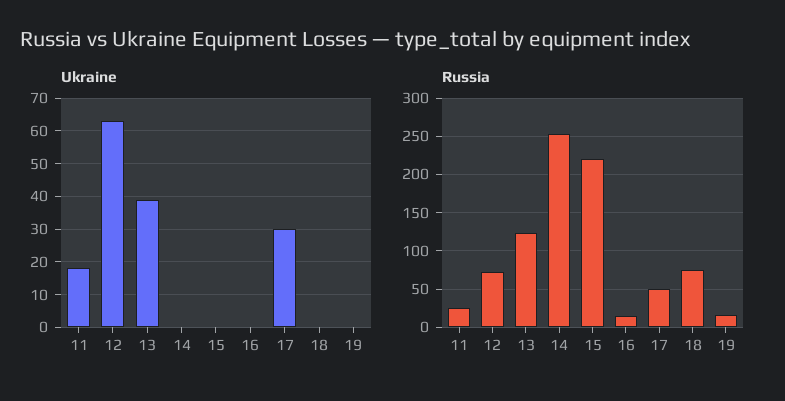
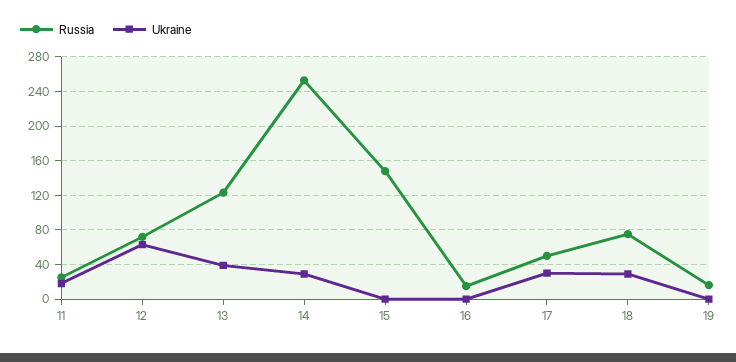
Ukraine, 14: 0 -> 30
Ukraine, 18: 0 -> 30
Russia, 15: 220 -> 150

